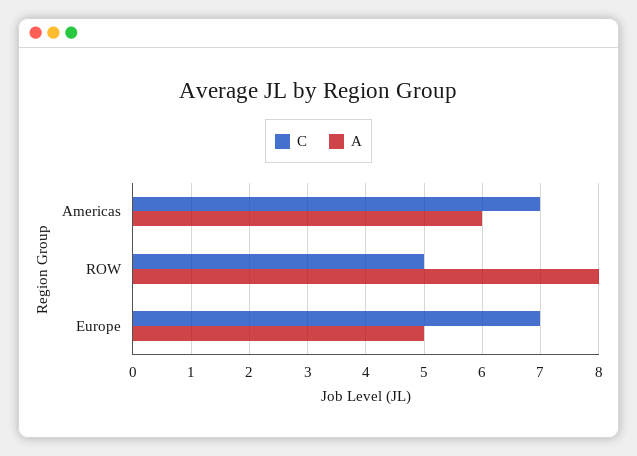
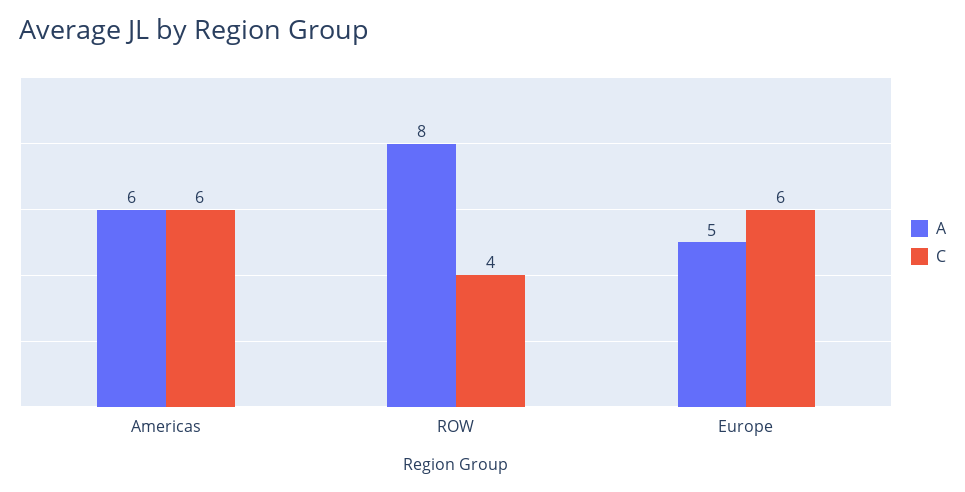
C, Americas: 7 -> 6
C, ROW: 5 -> 4
C, Europe: 7 -> 6

